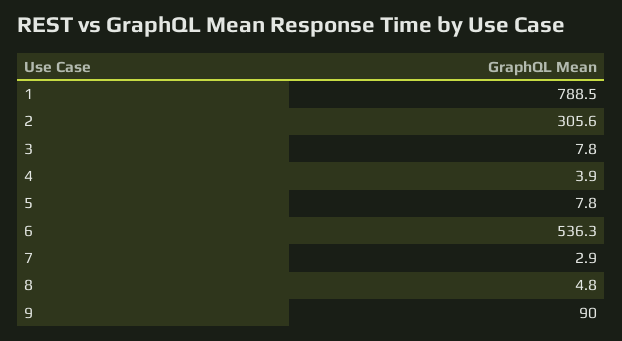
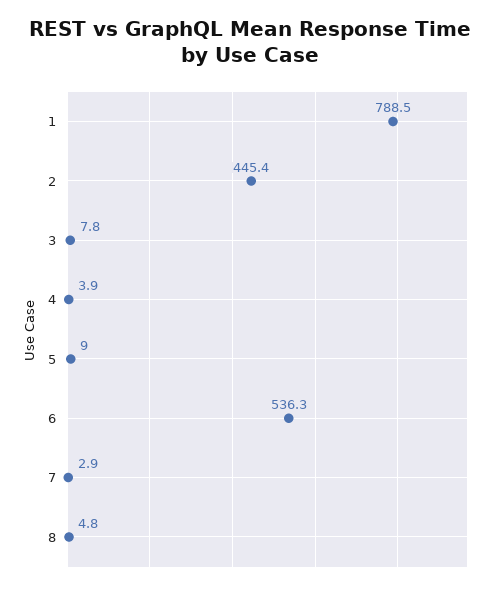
2: 305.6 -> 445.4
5: 7.8 -> 9
9: 90 -> none

